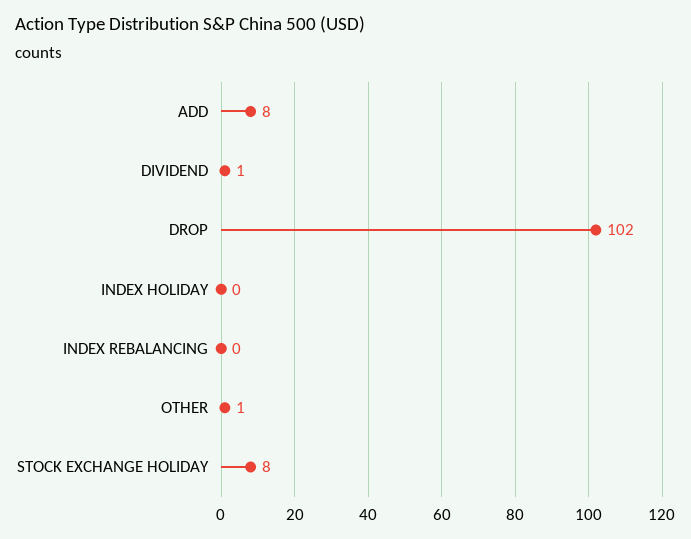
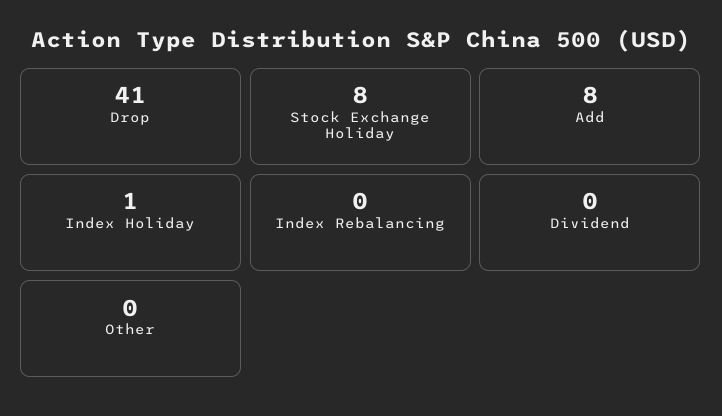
DIVIDEND: 1 -> 0
DROP: 102 -> 41
INDEX HOLIDAY: 0 -> 1
OTHER: 1 -> 0

